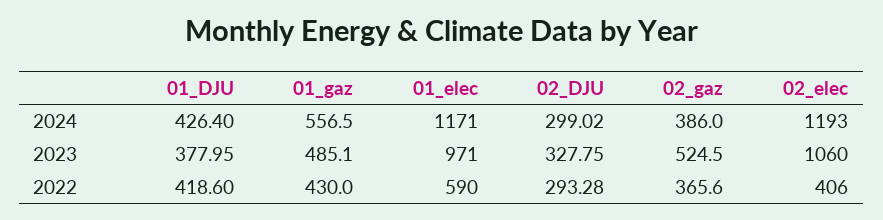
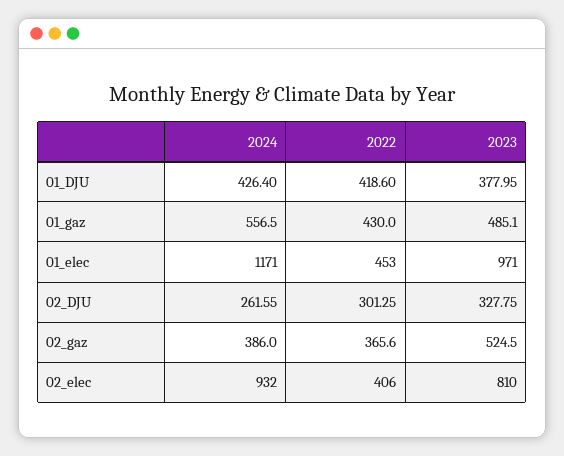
02_DJU, 2024: 299.02 -> 261.55
02_elec, 2024: 1193 -> 932
02_elec, 2023: 1060 -> 810
01_elec, 2022: 590 -> 453
02_DJU, 2022: 293.28 -> 301.25

